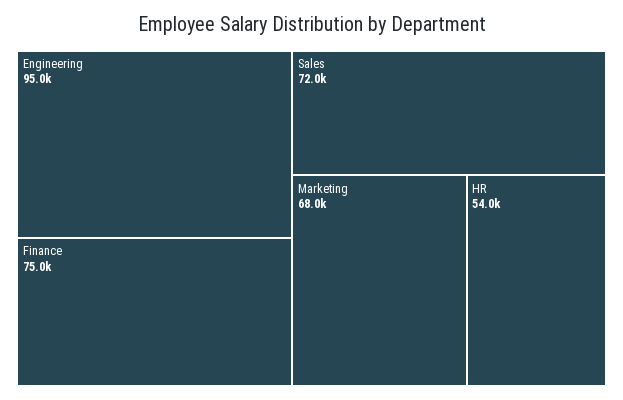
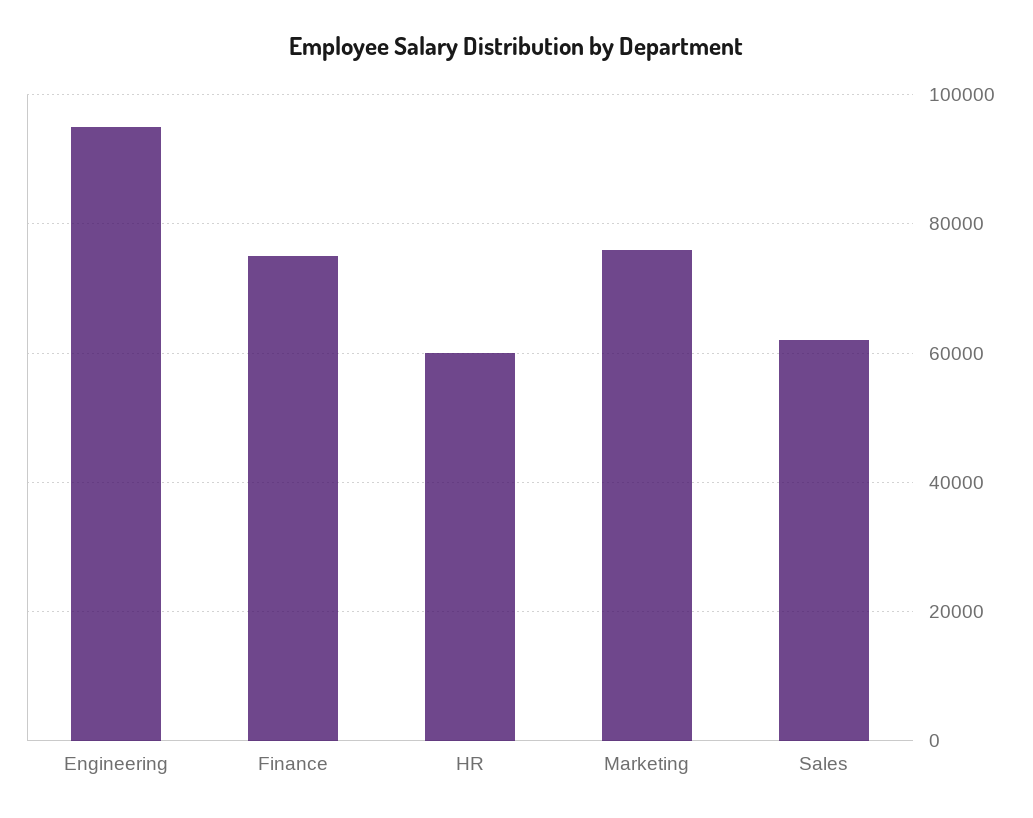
Sales: 72000 -> 62000
Marketing: 68000 -> 76000
HR: 54000 -> 60000

